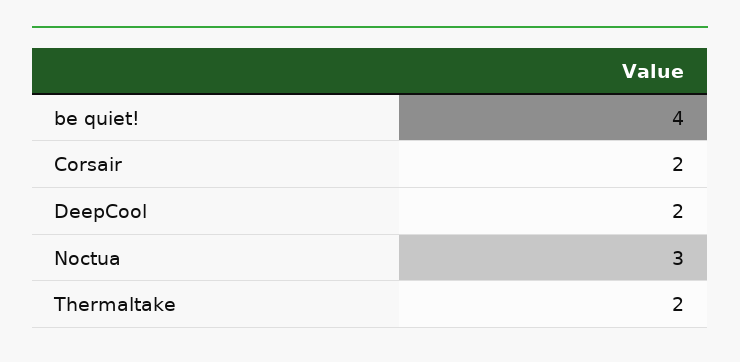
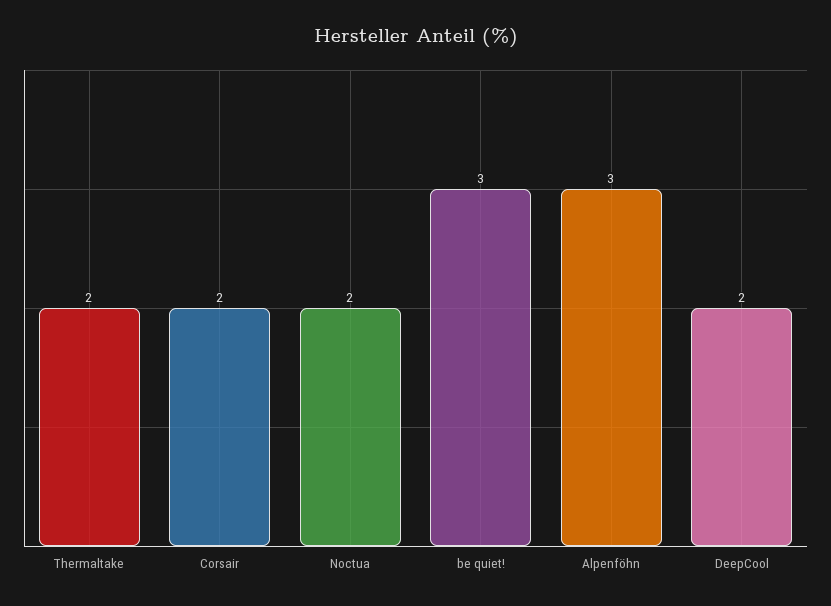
be quiet!: 4 -> 3
Noctua: 3 -> 2
Alpenföhn: none -> 3

